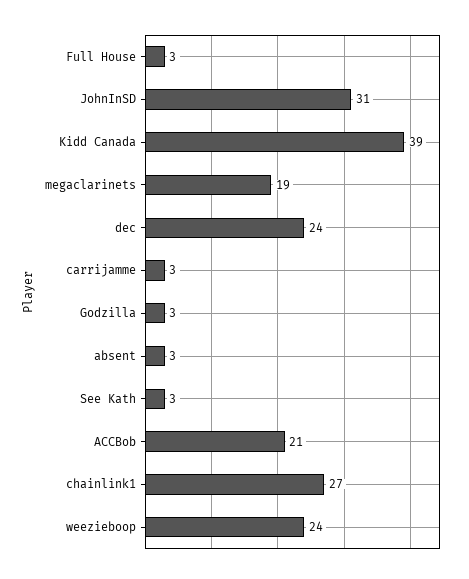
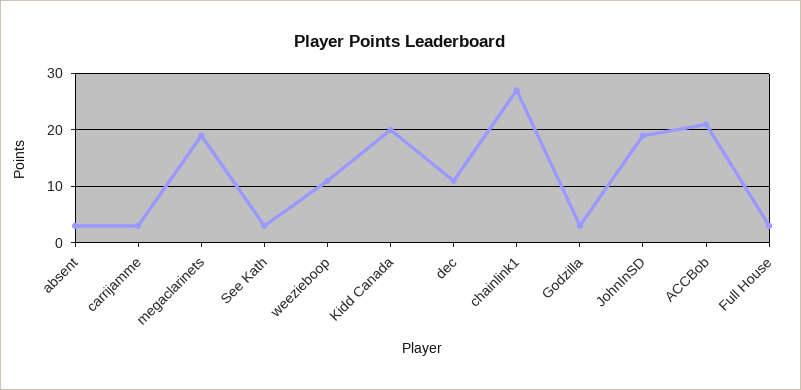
JohnInSD: 31 -> 20
Kidd Canada: 39 -> 20
dec: 24 -> 10
weezieboop: 24 -> 10

